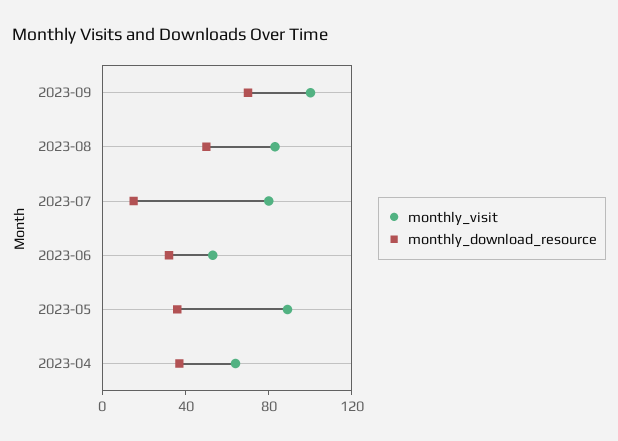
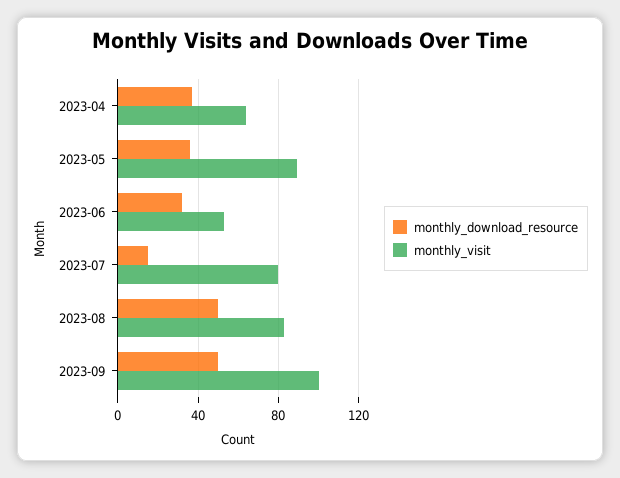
monthly_download_resource, 2023-09: 70 -> 50

